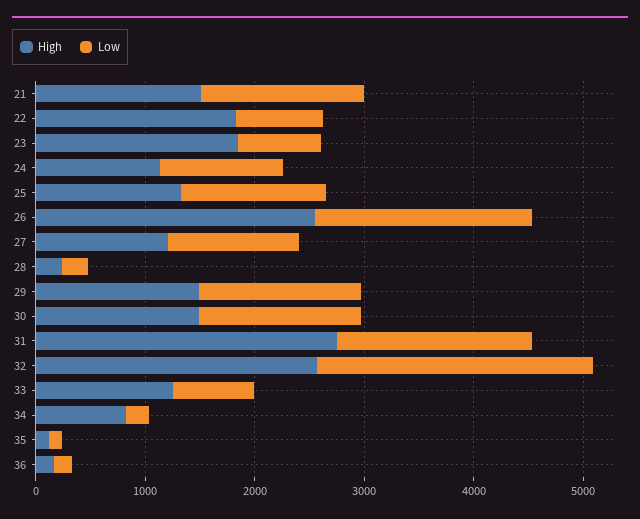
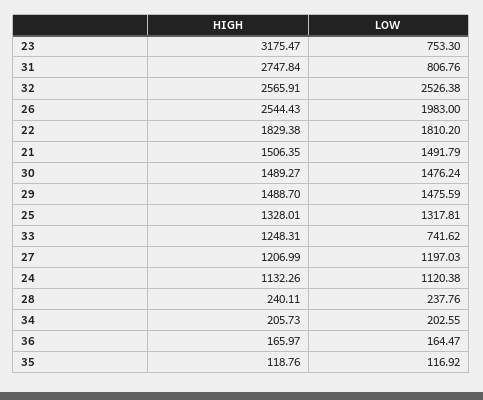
Low, 22: 800 -> 1810.2
High, 23: 1800 -> 3175.47
Low, 31: 1800 -> 806.76
High, 34: 800 -> 205.73

